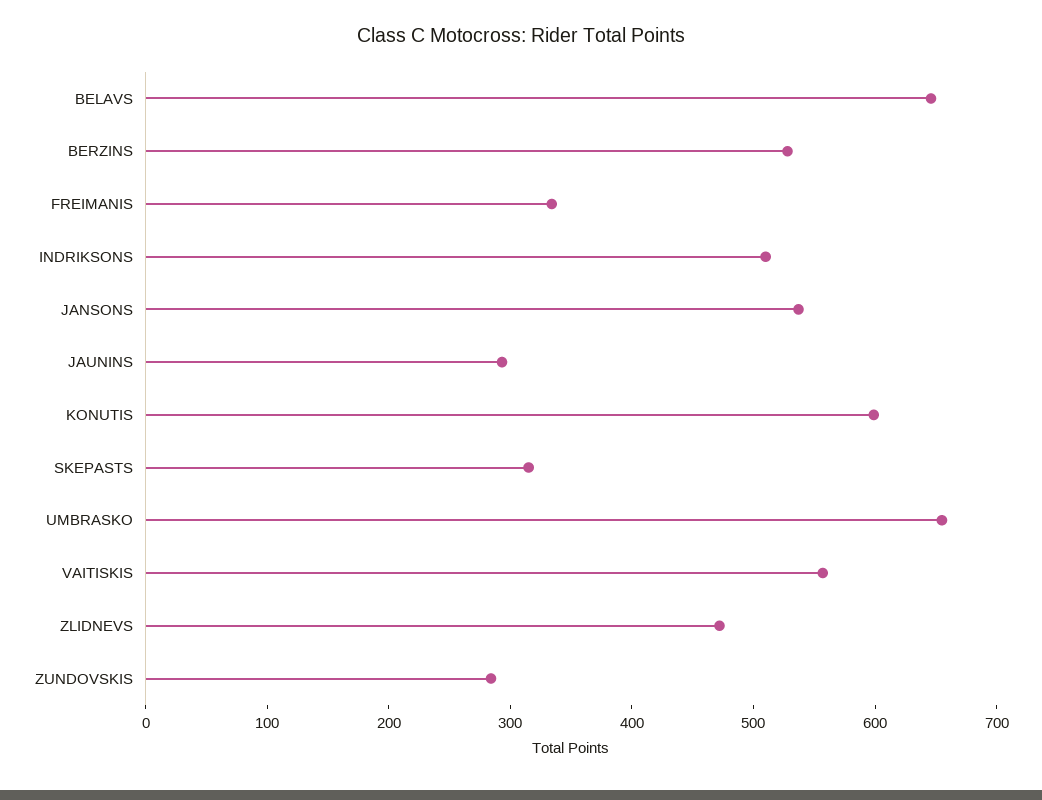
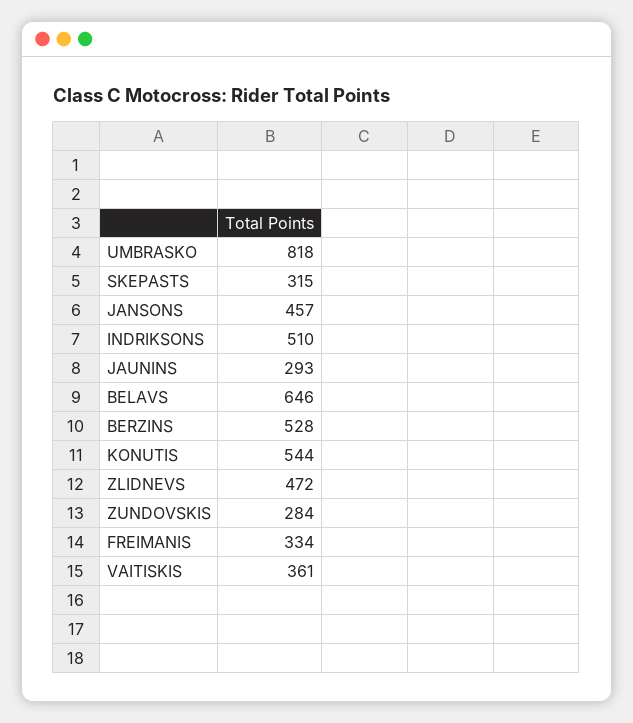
JANSONS: 540 -> 457
KONUTIS: 600 -> 544
UMBRASKO: 660 -> 818
VAITISKIS: 560 -> 361

